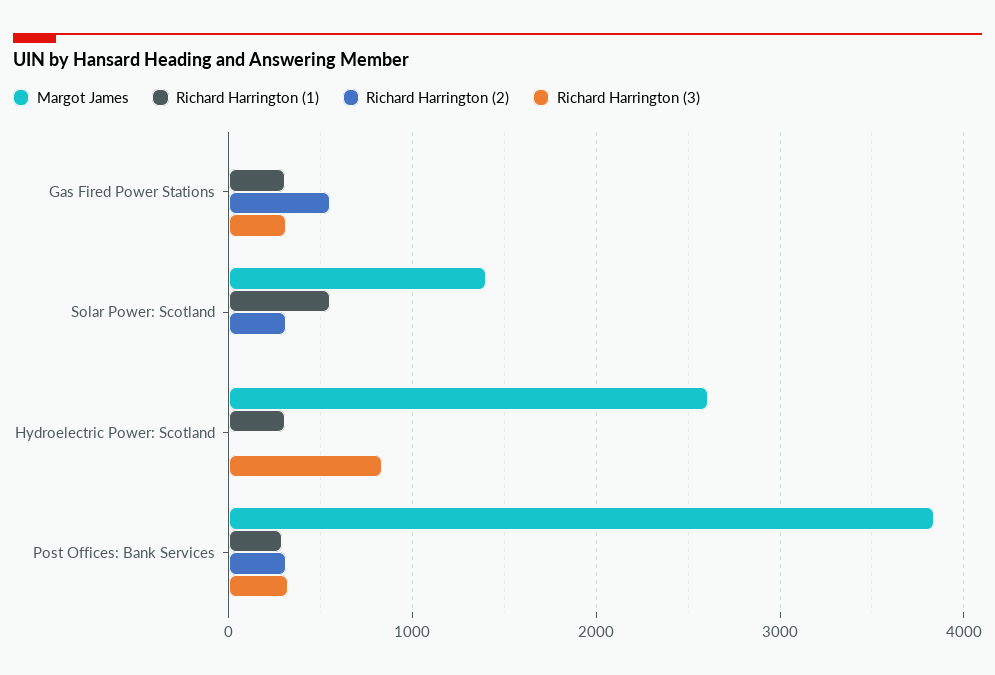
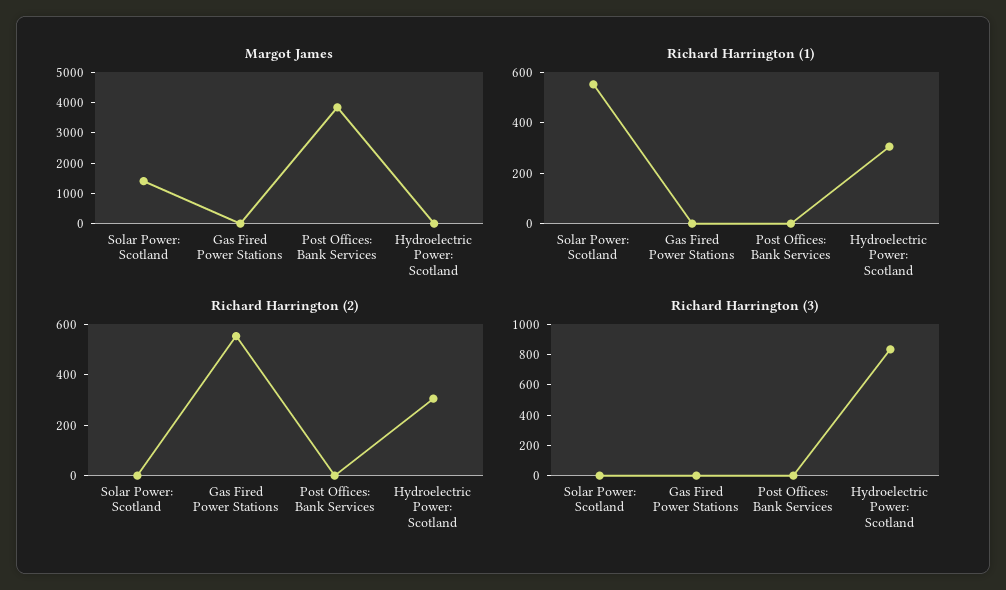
Richard Harrington (1), Gas Fired Power Stations: 300 -> 0
Richard Harrington (3), Gas Fired Power Stations: 300 -> 0
Richard Harrington (2), Solar Power: Scotland: 300 -> 0
Margot James, Hydroelectric Power: Scotland: 2600 -> 0
Richard Harrington (2), Hydroelectric Power: Scotland: 0 -> 300
Richard Harrington (1), Post Offices: Bank Services: 300 -> 0
Richard Harrington (2), Post Offices: Bank Services: 300 -> 0
Richard Harrington (3), Post Offices: Bank Services: 300 -> 0

